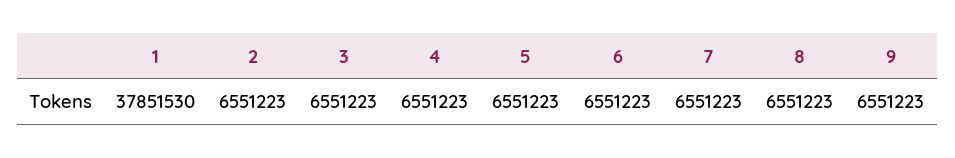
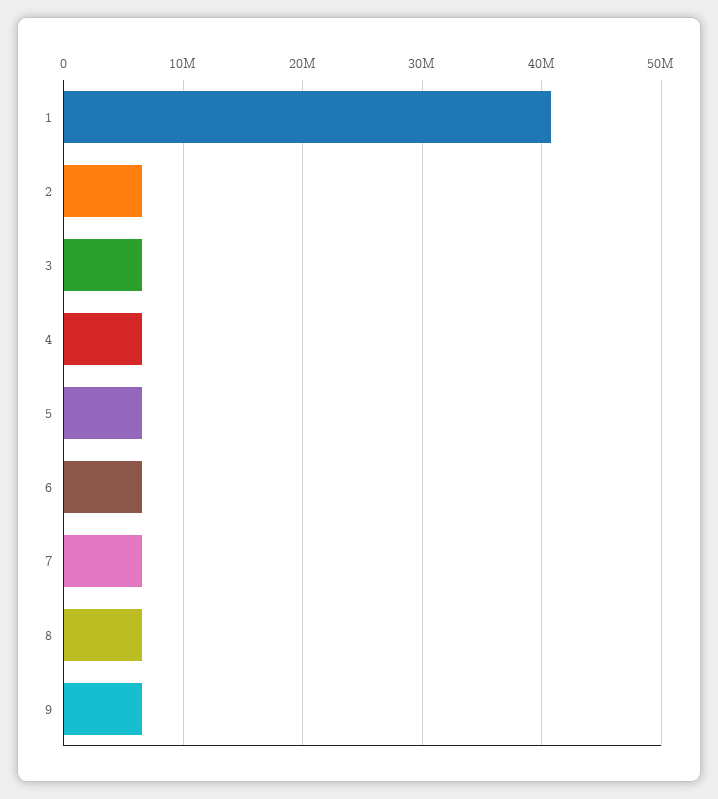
1: 37851530 -> 41000000

